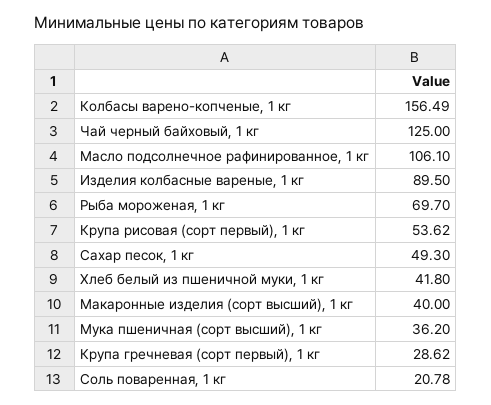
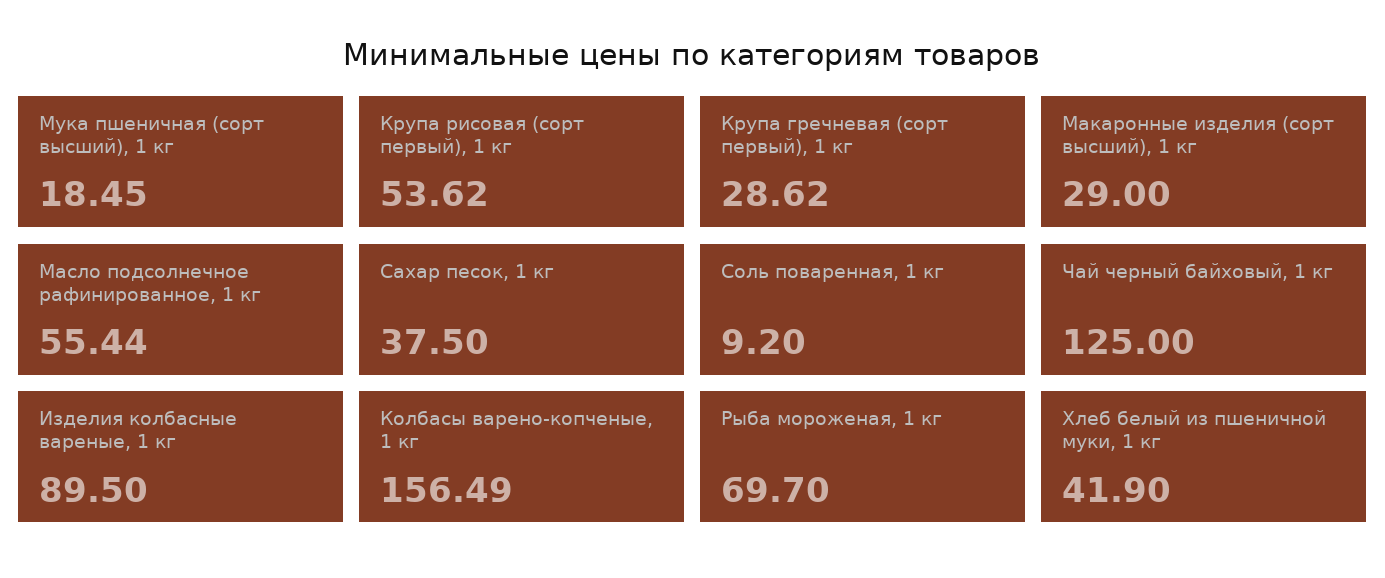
Масло подсолнечное рафинированное, 1 кг: 106.1 -> 55.44
Сахар песок, 1 кг: 49.3 -> 37.5
Хлеб белый из пшеничной муки, 1 кг: 41.8 -> 41.9
Макаронные изделия (сорт высший), 1 кг: 40 -> 29
Мука пшеничная (сорт высший), 1 кг: 36.2 -> 18.45
Соль поваренная, 1 кг: 20.78 -> 9.2

